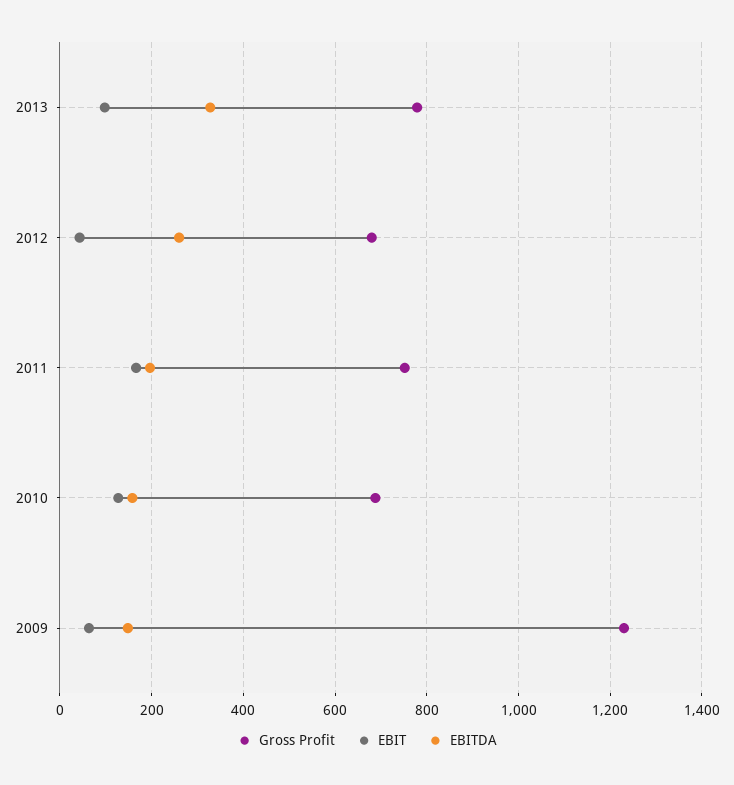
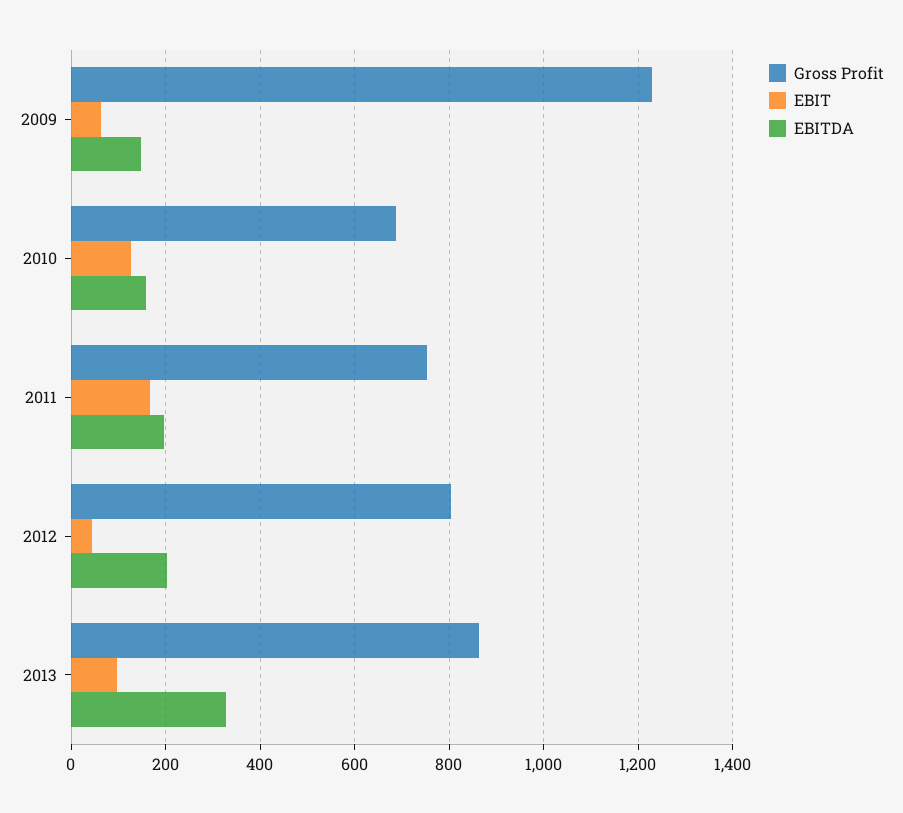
Gross Profit, 2013: 780 -> 860
Gross Profit, 2012: 680 -> 800
EBITDA, 2012: 260 -> 200

